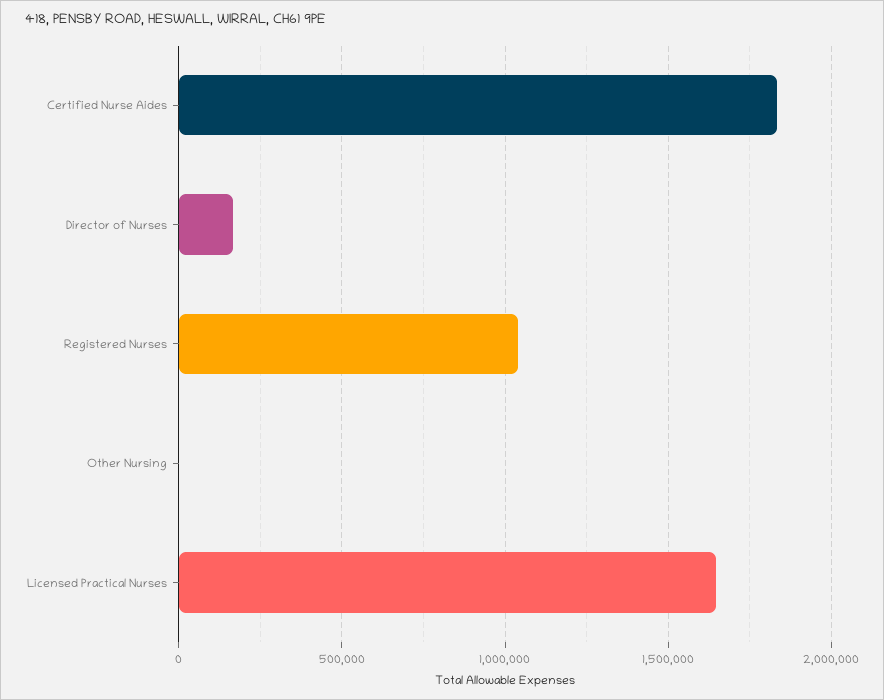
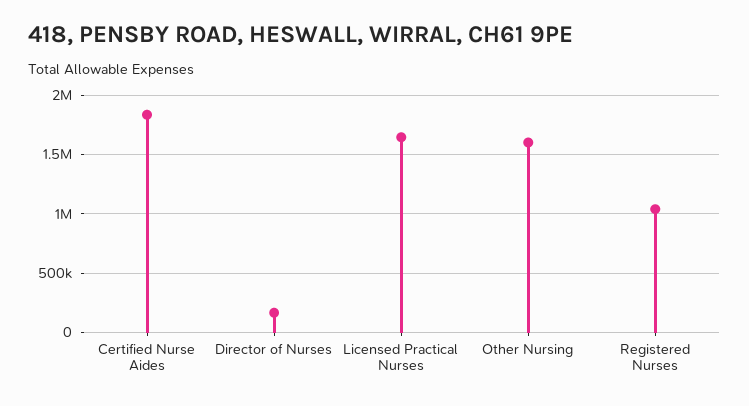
Other Nursing: 0 -> 1600000

